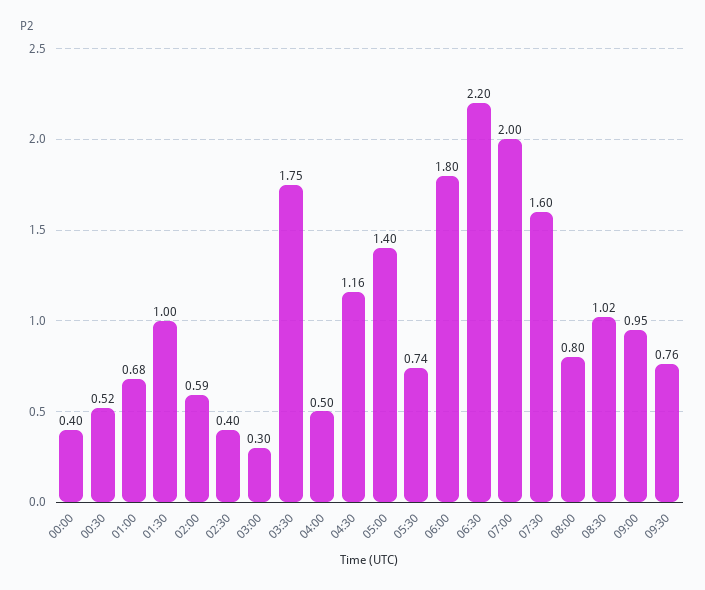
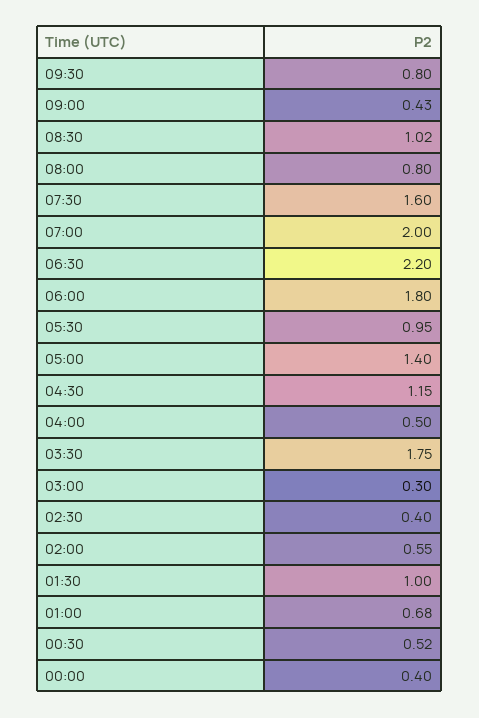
02:00: 0.59 -> 0.55
04:30: 1.16 -> 1.15
05:30: 0.74 -> 0.95
09:00: 0.95 -> 0.43
09:30: 0.76 -> 0.8

